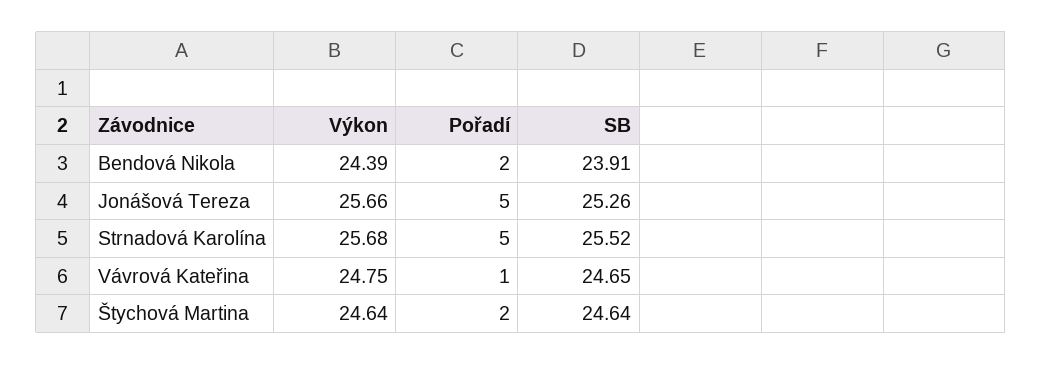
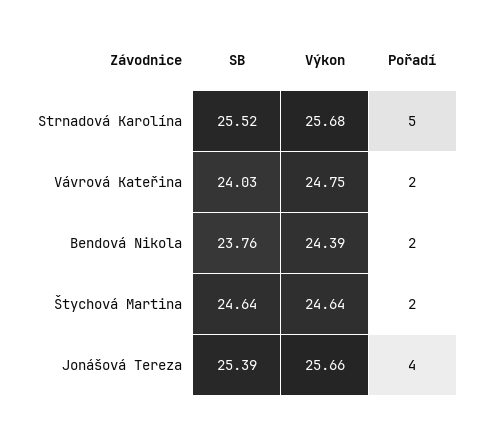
SB, Bendová Nikola: 23.91 -> 23.76
Pořadí, Jonášová Tereza: 5 -> 4
SB, Jonášová Tereza: 25.26 -> 25.39
Pořadí, Vávrová Kateřina: 1 -> 2
SB, Vávrová Kateřina: 24.65 -> 24.03

